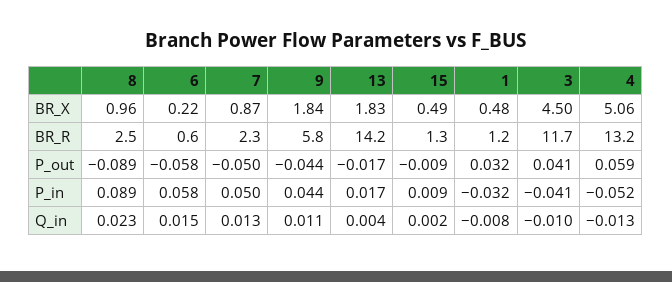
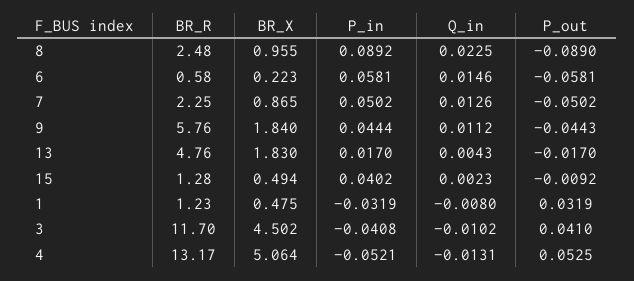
13, BR_R: 14.2 -> 4.76
4, P_out: 0.059 -> 0.0525
15, P_in: 0.009 -> 0.0402

